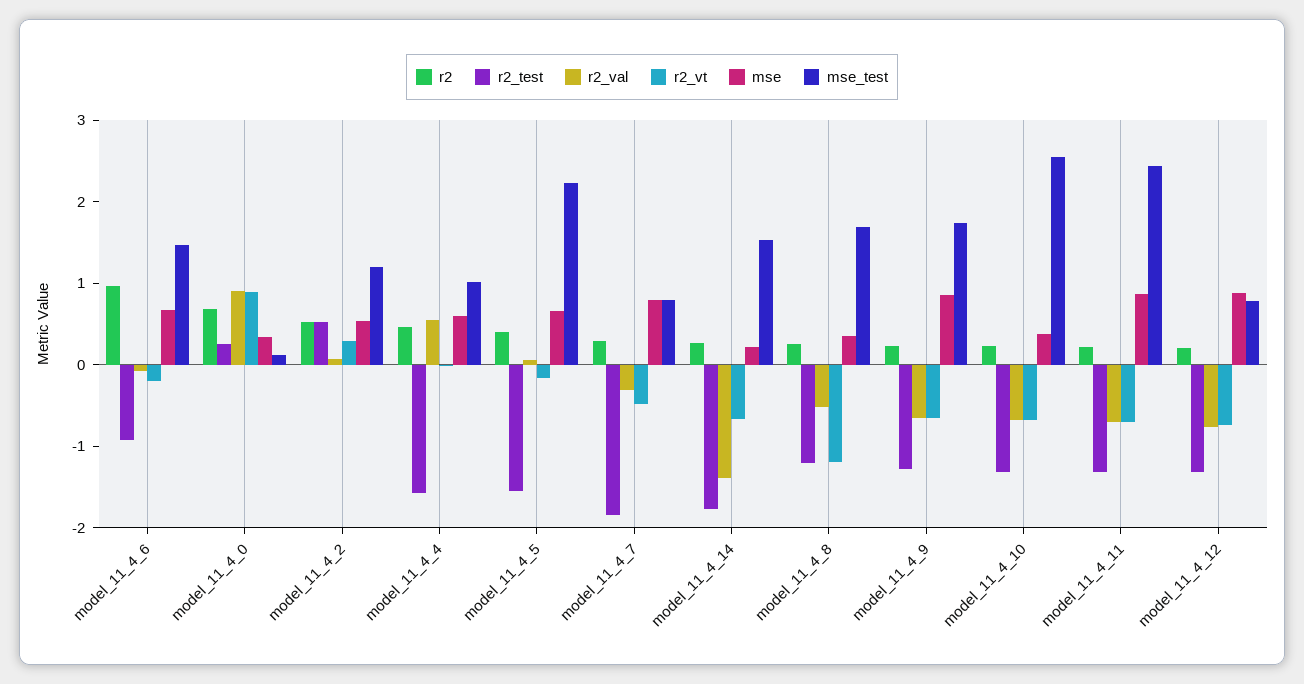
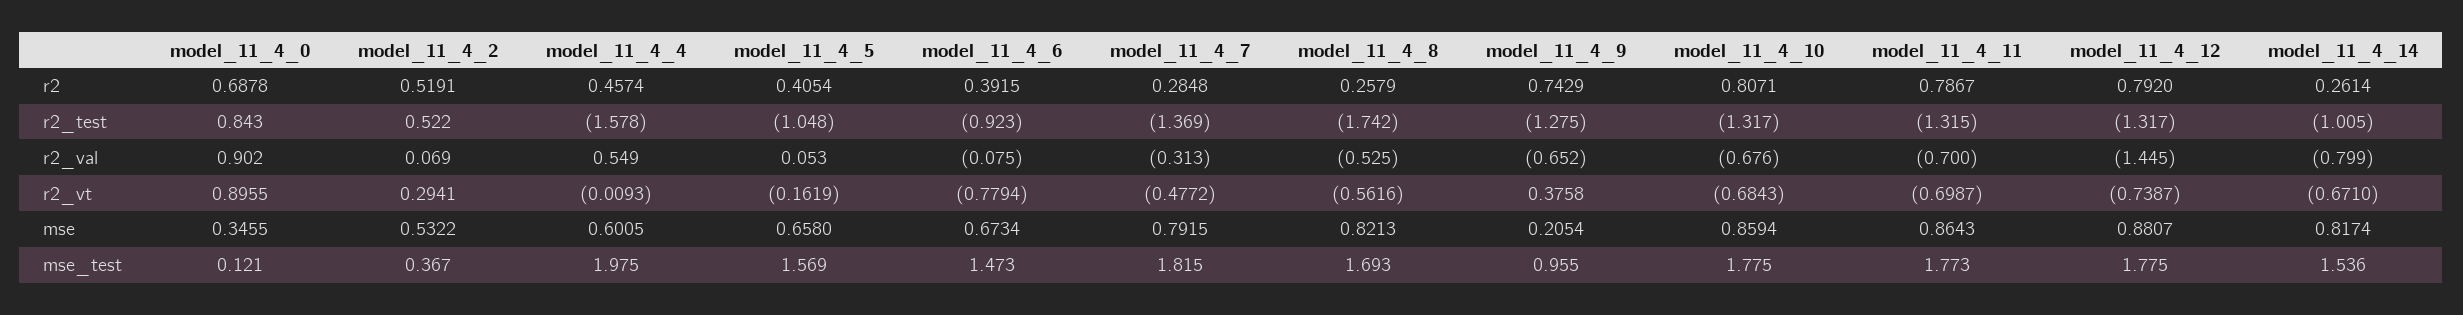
r2, model_11_4_6: 1 -> 0.3915
r2_vt, model_11_4_6: -0.2 -> -0.7794
r2_test, model_11_4_0: 0.2 -> 0.843
mse_test, model_11_4_2: 1.2 -> 0.367
mse_test, model_11_4_4: 1 -> 1.975
r2_test, model_11_4_5: -1.6 -> -1.048
mse_test, model_11_4_5: 2.2 -> 1.569
r2_test, model_11_4_7: -1.8 -> -1.369
mse_test, model_11_4_7: 0.8 -> 1.815
r2_test, model_11_4_14: -1.8 -> -1.005
r2_val, model_11_4_14: -1.4 -> -0.799
mse, model_11_4_14: 0.2 -> 0.8174
r2_test, model_11_4_8: -1.2 -> -1.742
r2_vt, model_11_4_8: -1.2 -> -0.5616
mse, model_11_4_8: 0.4 -> 0.8213
r2, model_11_4_9: 0.2 -> 0.7429
r2_vt, model_11_4_9: -0.6 -> 0.3758
mse, model_11_4_9: 0.8 -> 0.2054
mse_test, model_11_4_9: 1.8 -> 0.955
r2, model_11_4_10: 0.2 -> 0.8071
mse, model_11_4_10: 0.4 -> 0.8594
mse_test, model_11_4_10: 2.6 -> 1.775
r2, model_11_4_11: 0.2 -> 0.7867
mse_test, model_11_4_11: 2.4 -> 1.773
r2, model_11_4_12: 0.2 -> 0.792
r2_val, model_11_4_12: -0.8 -> -1.445
mse_test, model_11_4_12: 0.8 -> 1.775

